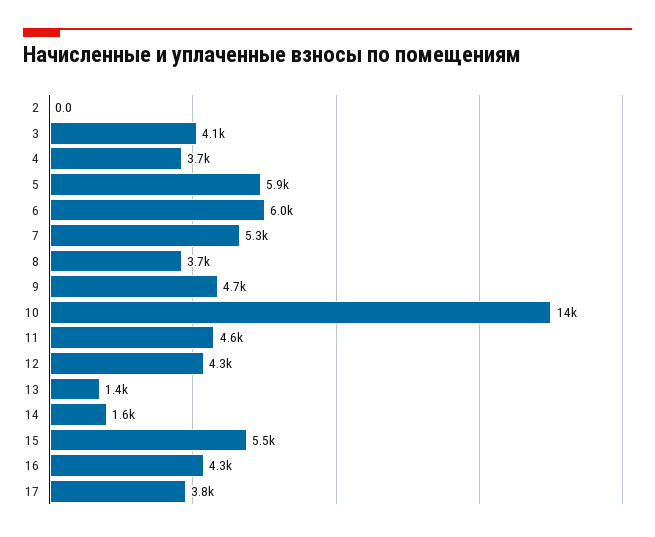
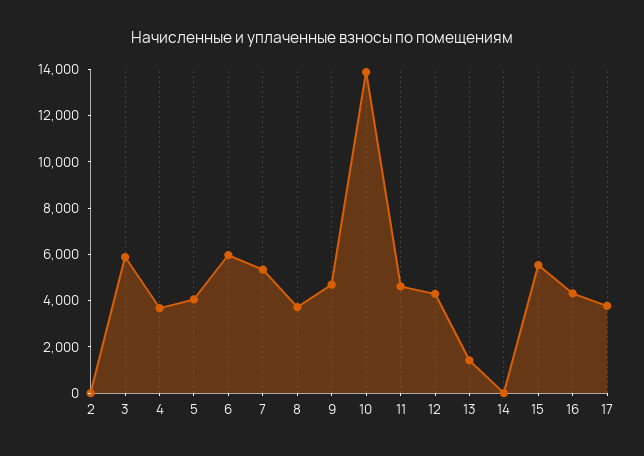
3: 4100 -> 6000
5: 5900 -> 4000
14: 1600 -> 0

